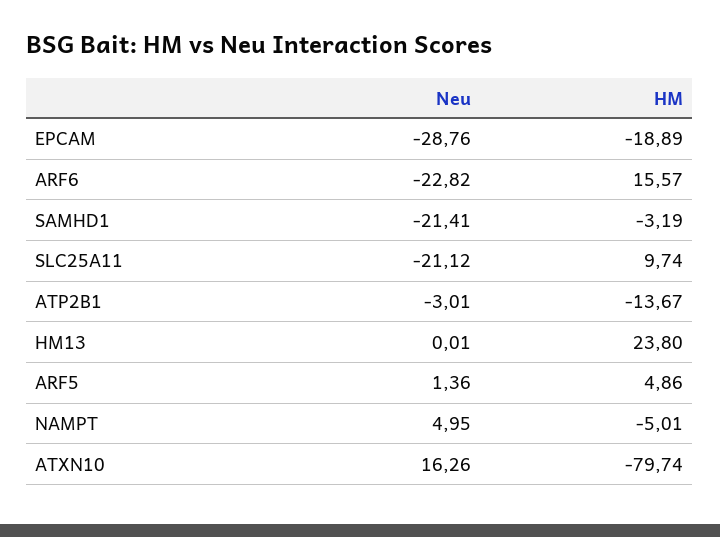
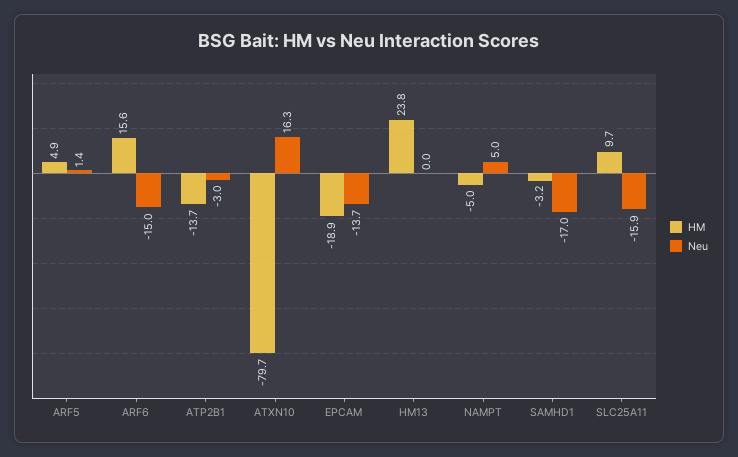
Neu, EPCAM: -28.76 -> -13.7
Neu, ARF6: -22.82 -> -15
Neu, SAMHD1: -21.41 -> -17
Neu, SLC25A11: -21.12 -> -15.9

